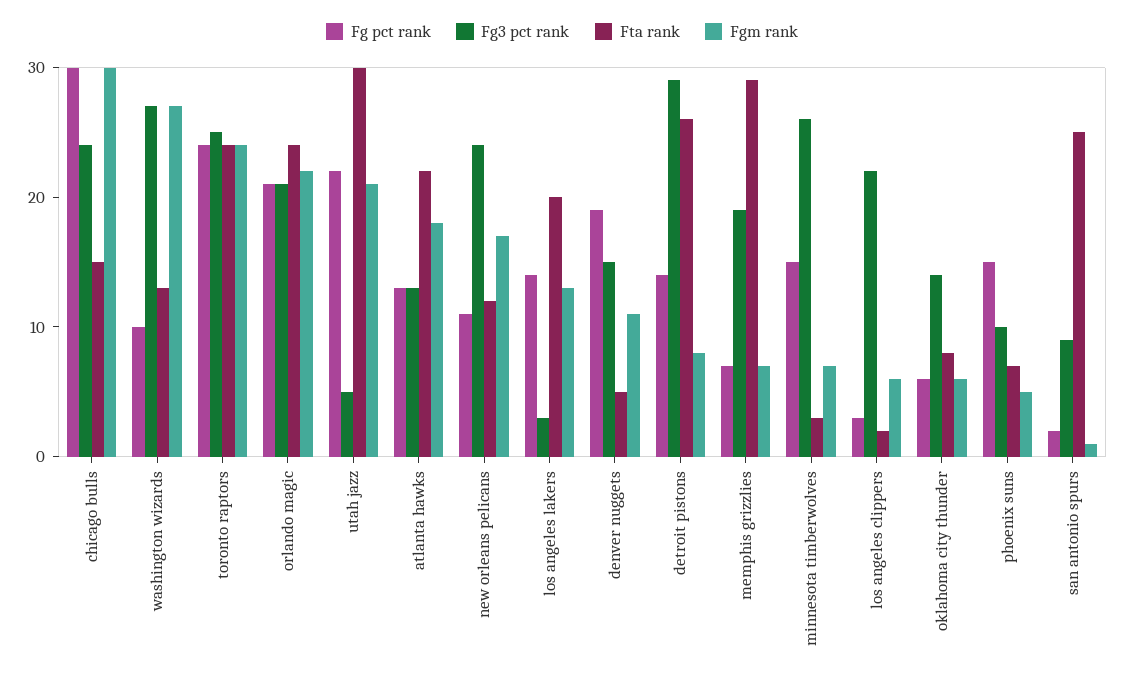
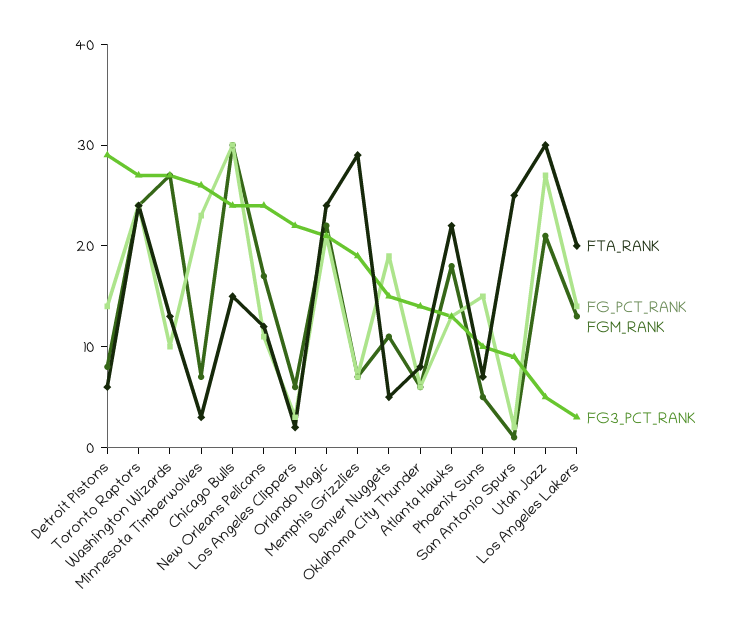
Fg3 pct rank, toronto raptors: 25 -> 27
Fg pct rank, utah jazz: 22 -> 27
Fta rank, detroit pistons: 26 -> 6
Fg pct rank, minnesota timberwolves: 15 -> 23

